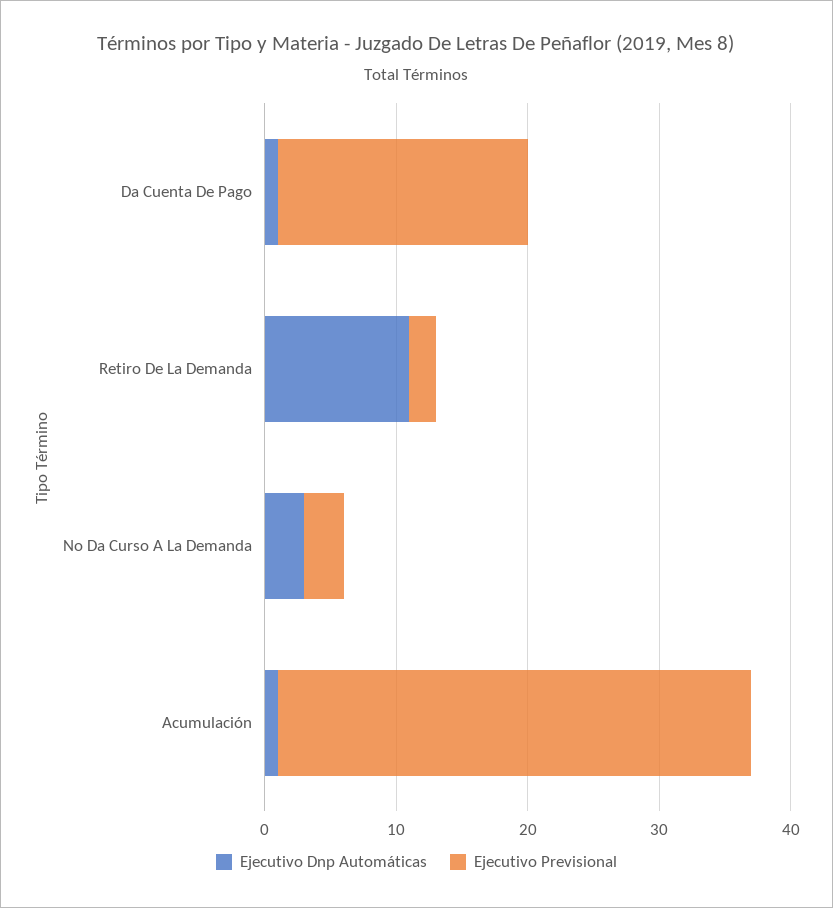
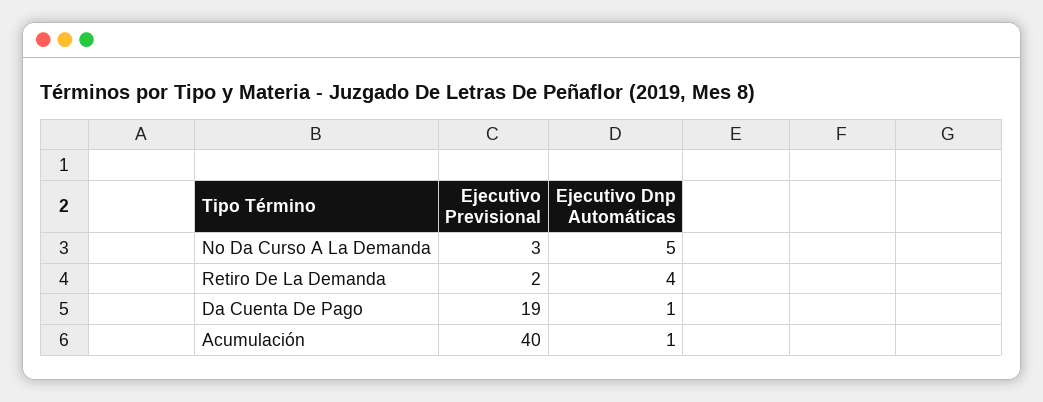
Ejecutivo Dnp Automáticas, Retiro De La Demanda: 11 -> 4
Ejecutivo Dnp Automáticas, No Da Curso A La Demanda: 3 -> 5
Ejecutivo Previsional, Acumulación: 36 -> 40

